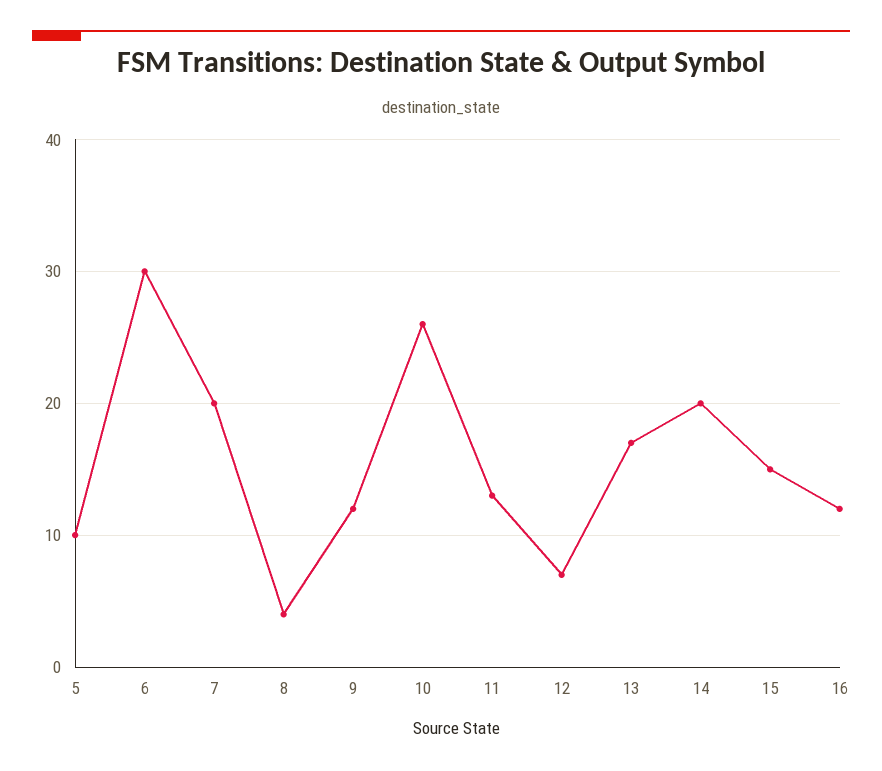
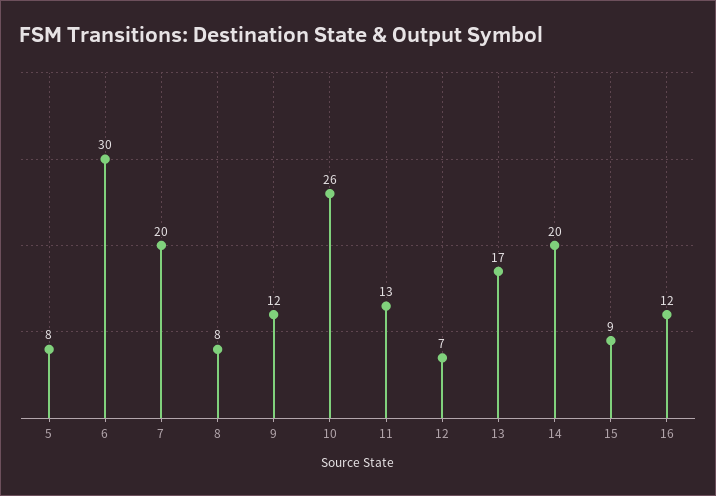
5: 10 -> 8
8: 4 -> 8
15: 15 -> 9

